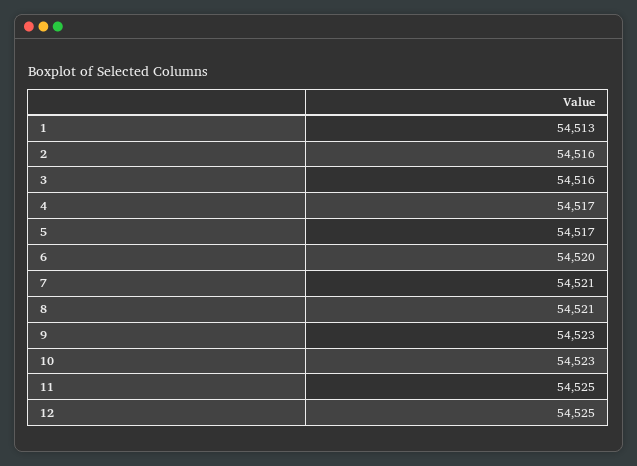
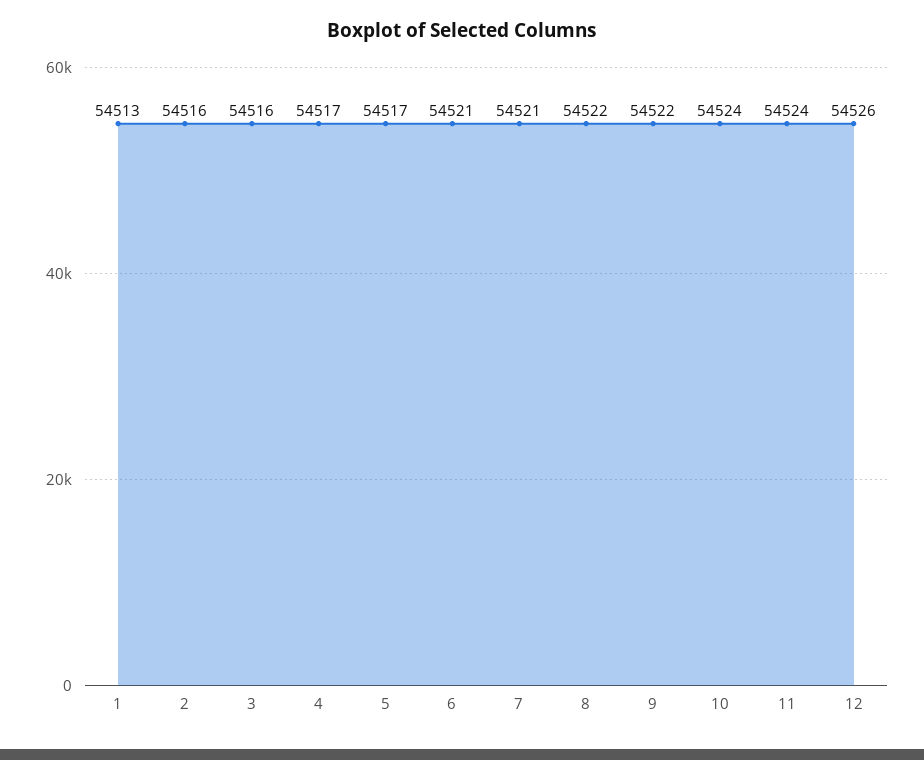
6: 54520 -> 54521
8: 54521 -> 54522
9: 54523 -> 54522
10: 54523 -> 54524
11: 54525 -> 54524
12: 54525 -> 54526

